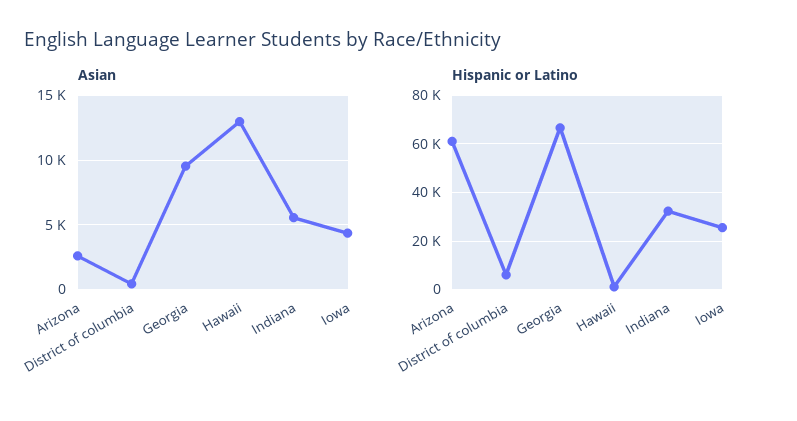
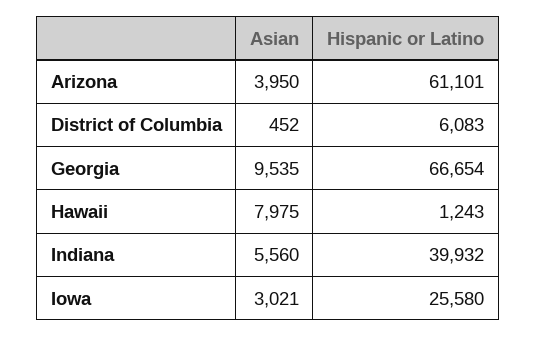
Asian, Arizona: 2500 -> 3950
Asian, Hawaii: 13000 -> 7975
Asian, Iowa: 4500 -> 3021
Hispanic or Latino, Indiana: 32500 -> 39932

